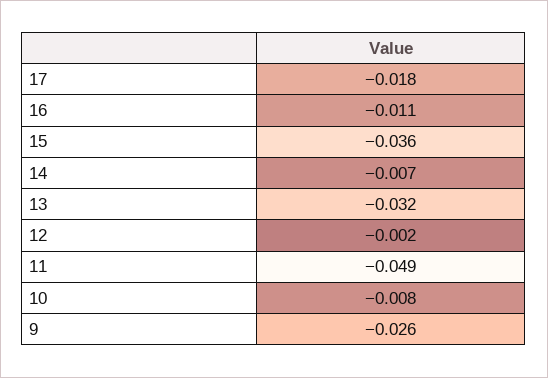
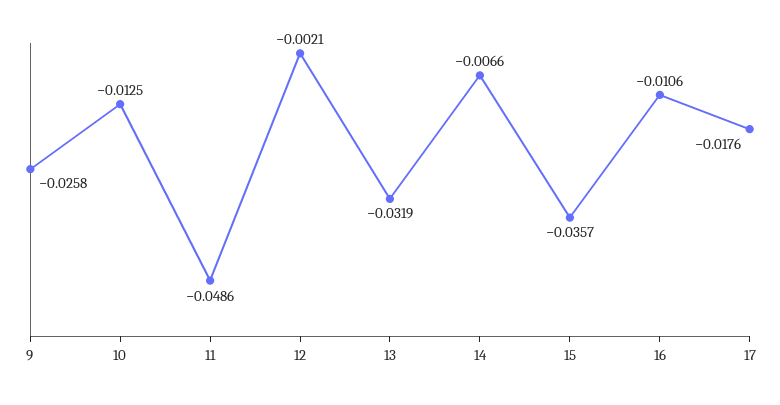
10: -0.008 -> -0.0125

